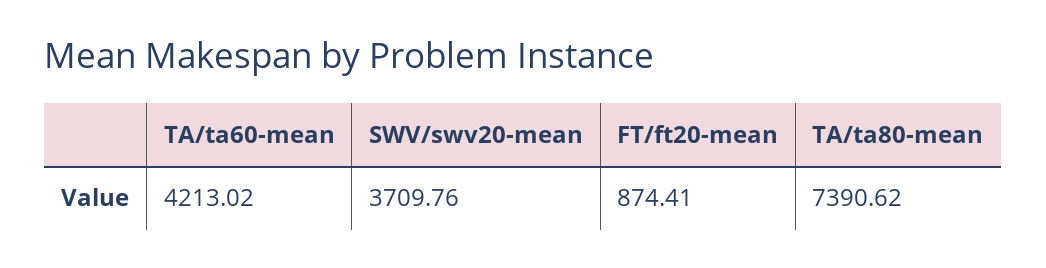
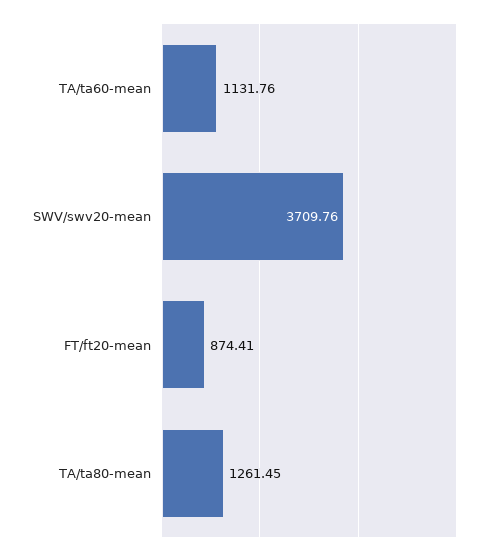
TA/ta60-mean: 4213.02 -> 1131.76
TA/ta80-mean: 7390.62 -> 1261.45

